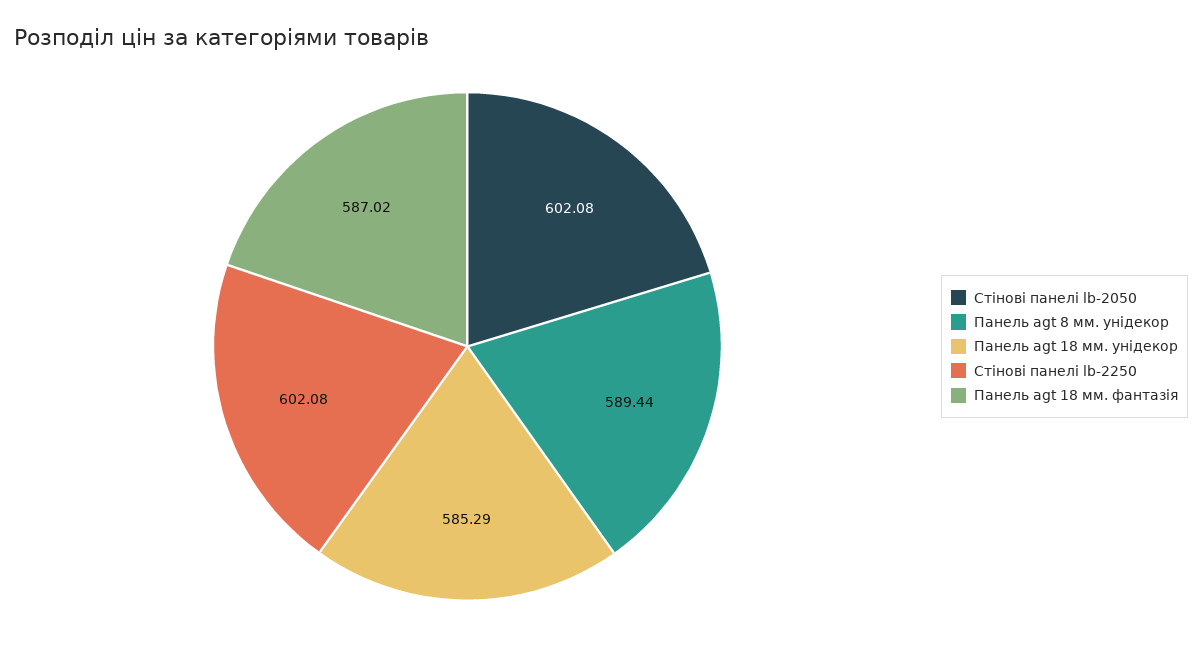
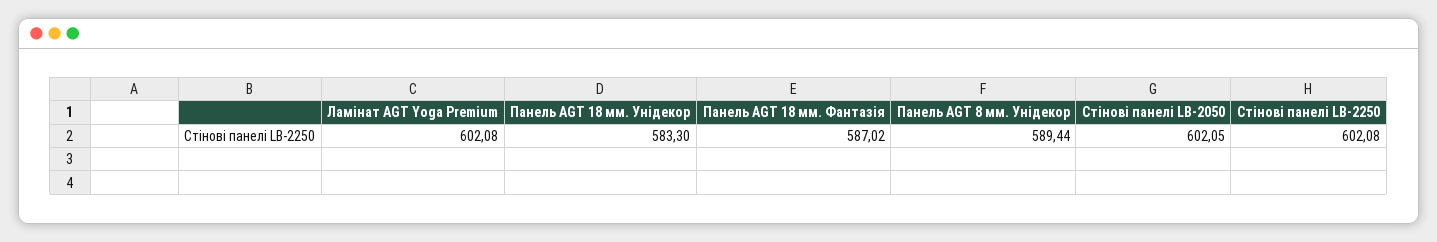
Стінові панелі lb-2050: 602.08 -> 602.05
Панель agt 18 мм. унідекор: 585.29 -> 583.3
Ламінат AGT Yoga Premium: none -> 602.08

